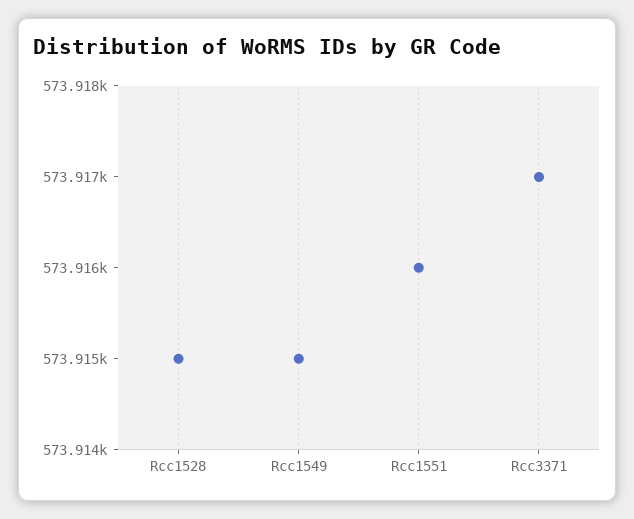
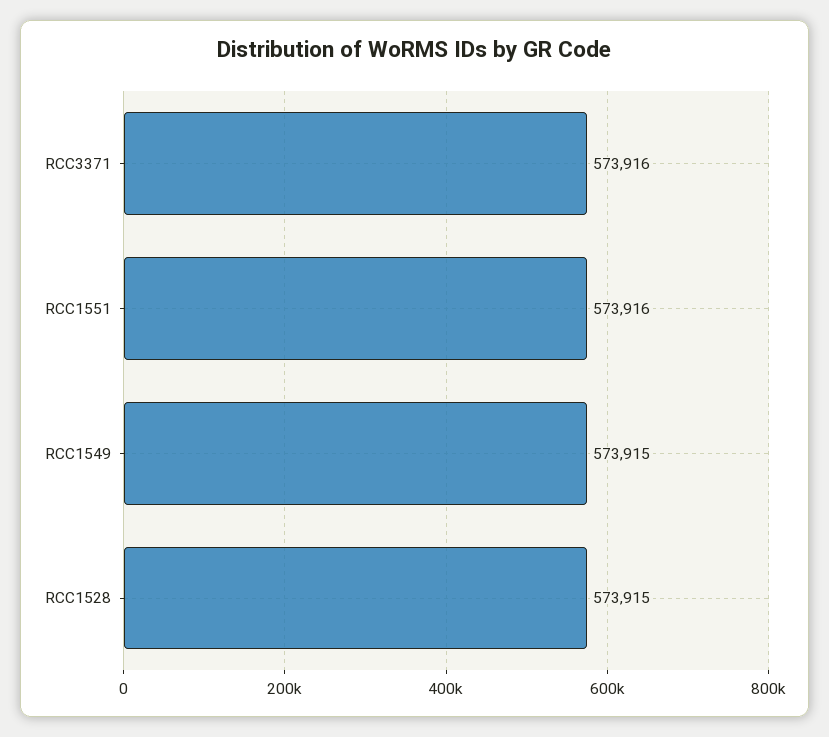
Rcc3371: 573917 -> 573916

